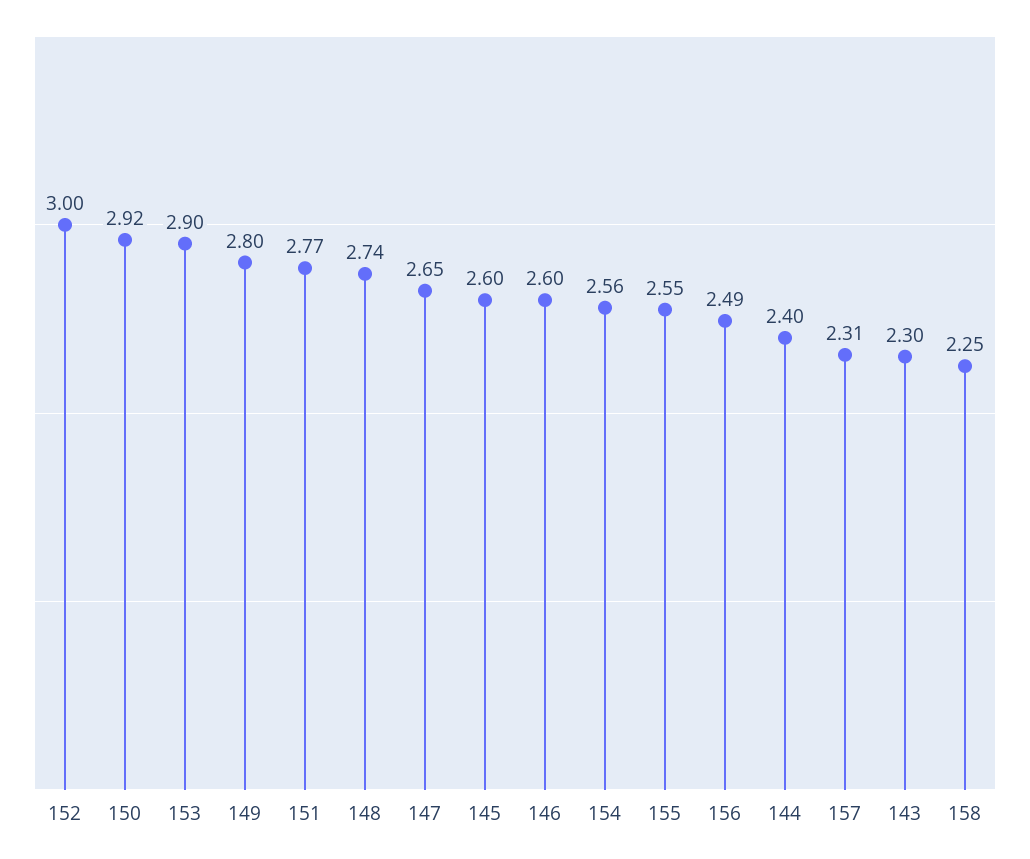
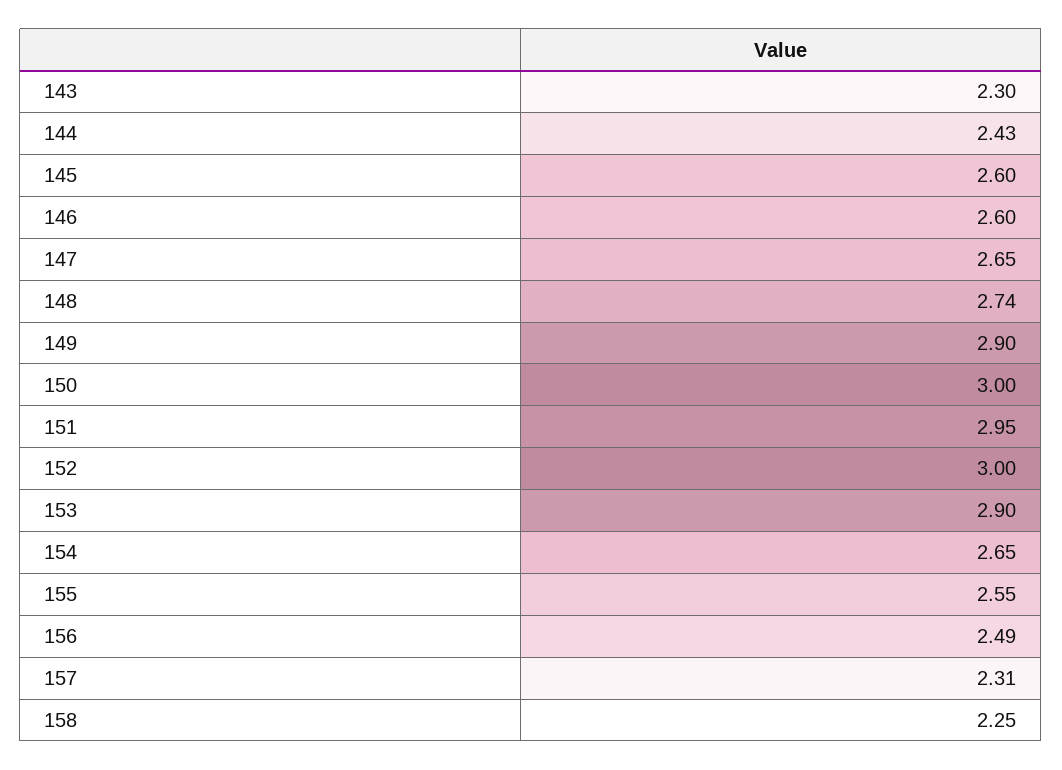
150: 2.92 -> 3
149: 2.8 -> 2.9
151: 2.77 -> 2.95
154: 2.56 -> 2.65
144: 2.4 -> 2.43

